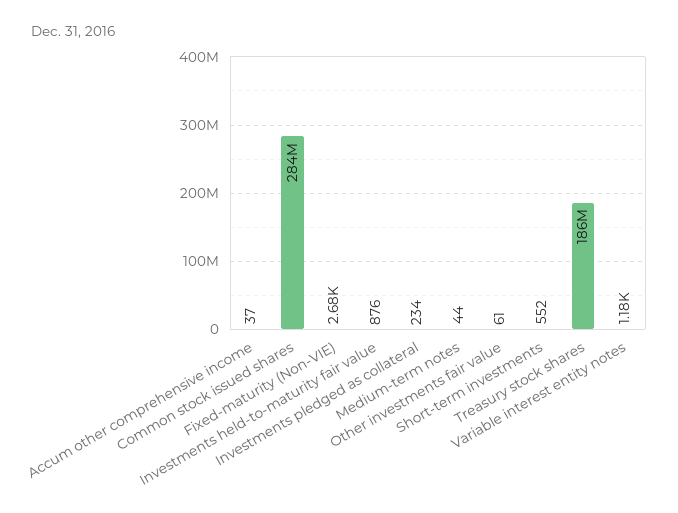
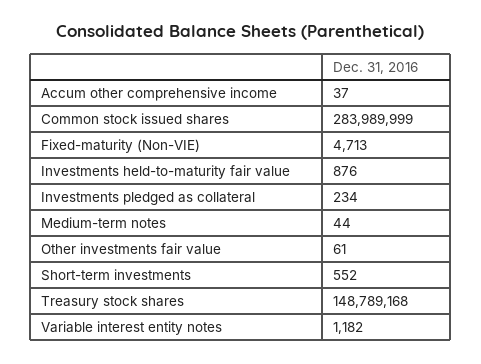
Fixed-maturity (Non-VIE): 2680 -> 4713
Treasury stock shares: 186000000 -> 148789168

